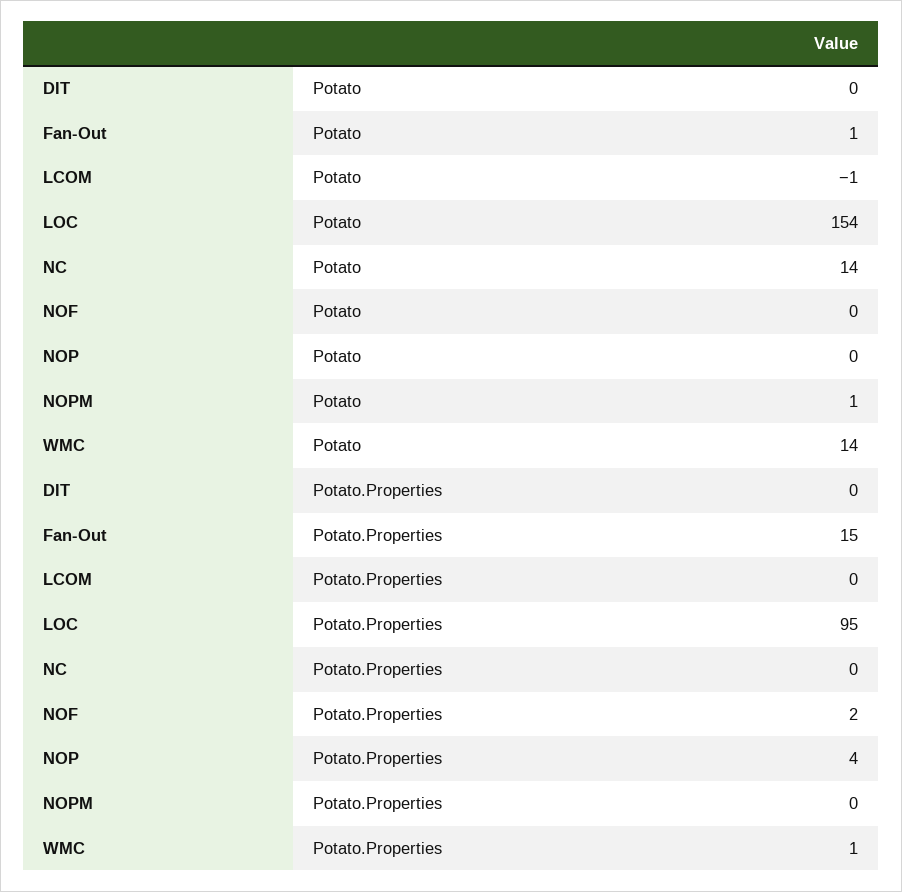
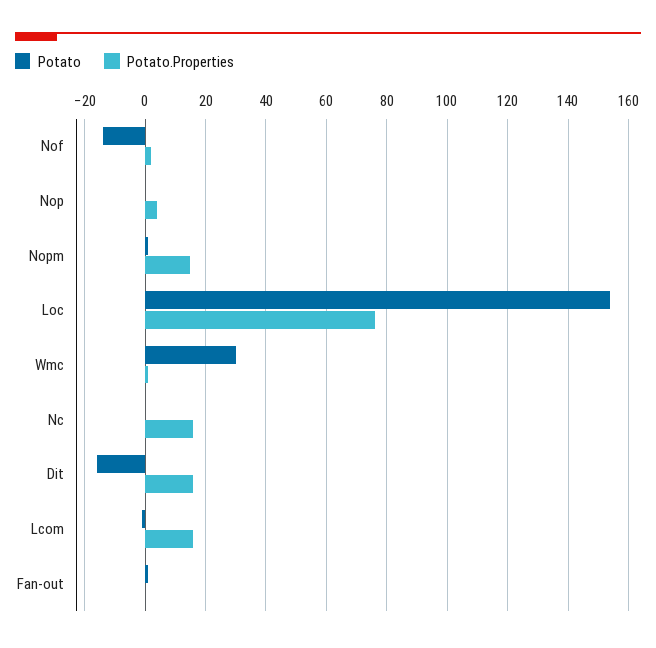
Potato, DIT: 0 -> -15
Potato, NC: 14 -> 0
Potato, NOF: 0 -> -15
Potato, WMC: 14 -> 30
Potato.Properties, DIT: 0 -> 15
Potato.Properties, Fan-Out: 15 -> 0
Potato.Properties, LCOM: 0 -> 15
Potato.Properties, LOC: 95 -> 75
Potato.Properties, NC: 0 -> 15
Potato.Properties, NOPM: 0 -> 15

